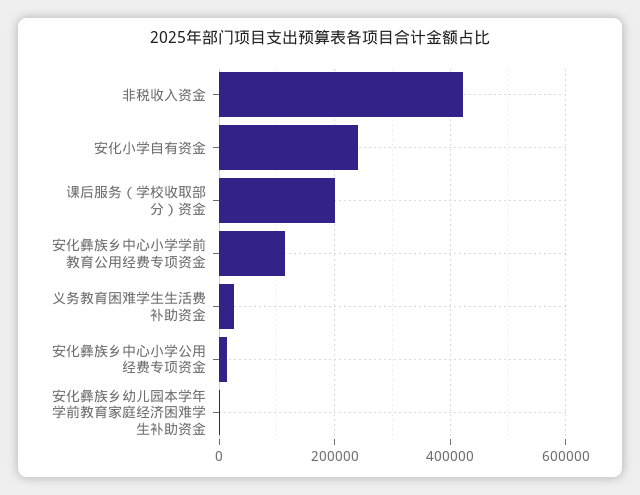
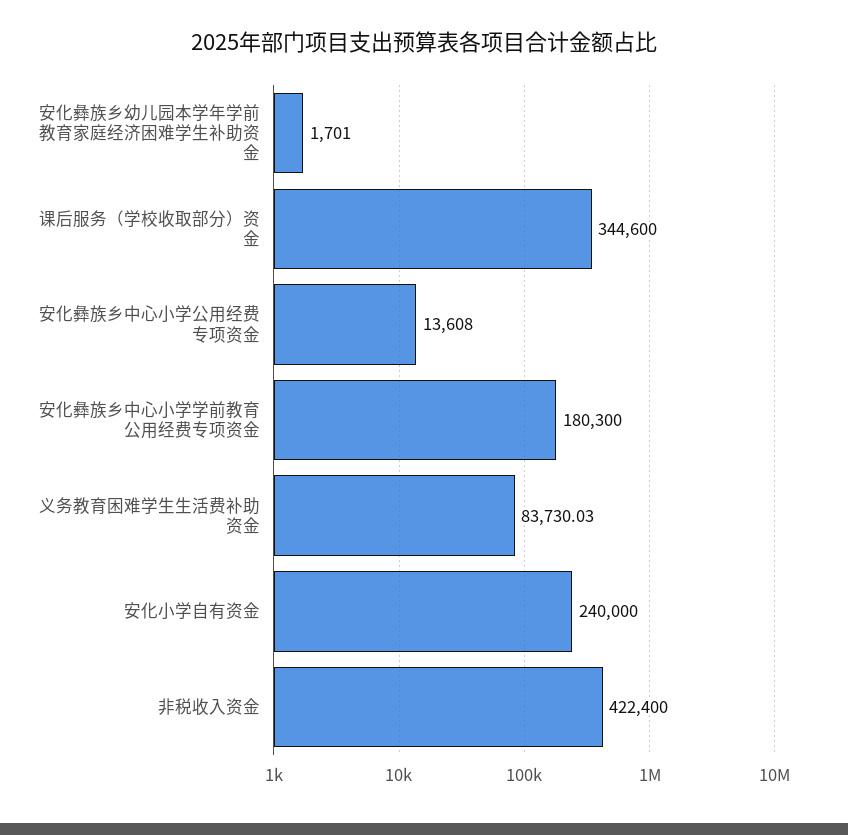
课后服务（学校收取部分）资金: 200000 -> 344600
安化彝族乡中心小学学前教育公用经费专项资金: 120000 -> 180300
义务教育困难学生生活费补助资金: 20000 -> 83730.03

